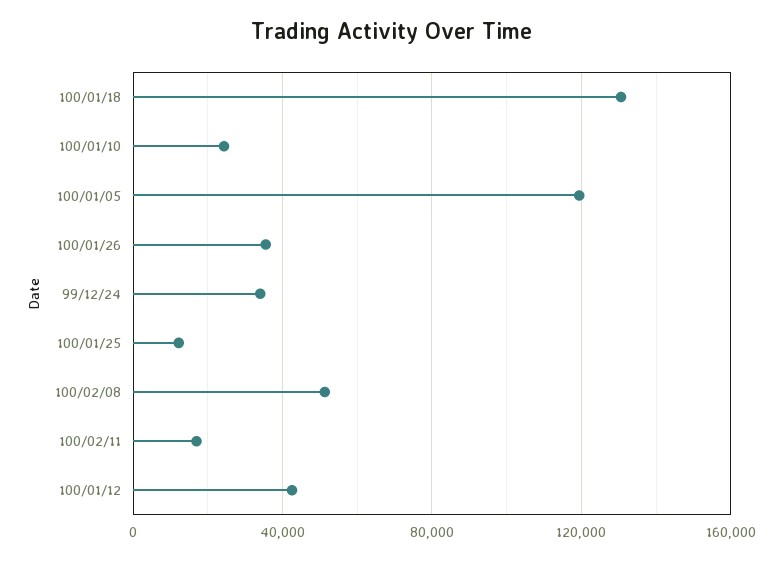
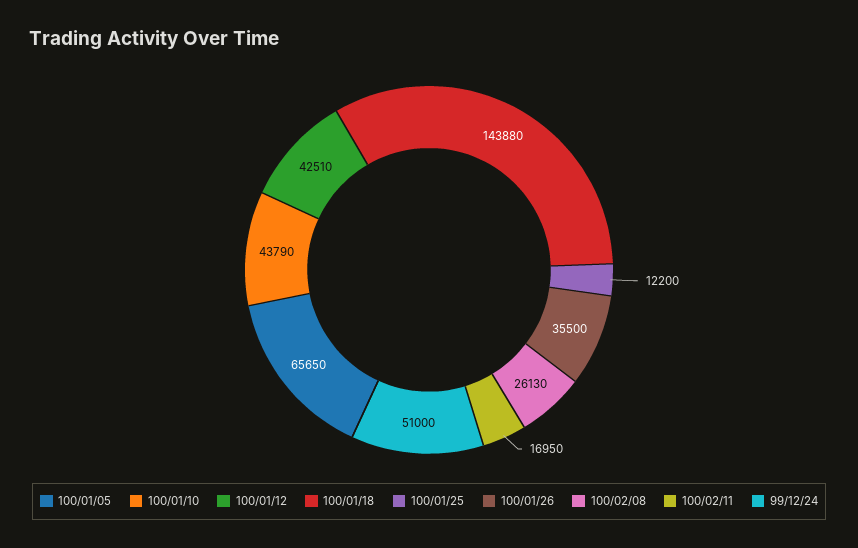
100/01/18: 130000 -> 143880
100/01/10: 25000 -> 43790
100/01/05: 120000 -> 65650
99/12/24: 35000 -> 51000
100/02/08: 50000 -> 26130

